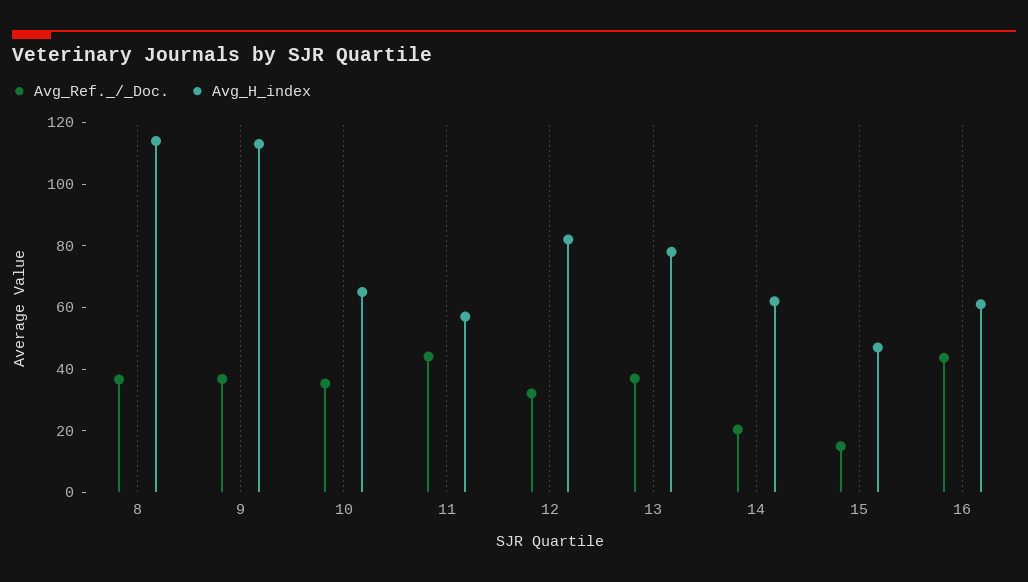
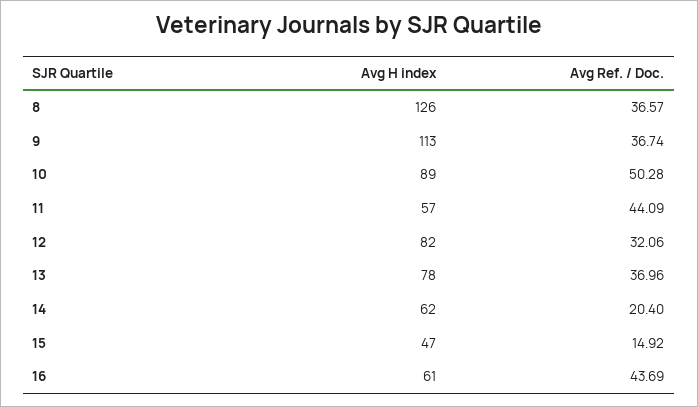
Avg_H_index, 8: 115 -> 126
Avg_Ref._/_Doc., 10: 35 -> 50.28
Avg_H_index, 10: 65 -> 89

